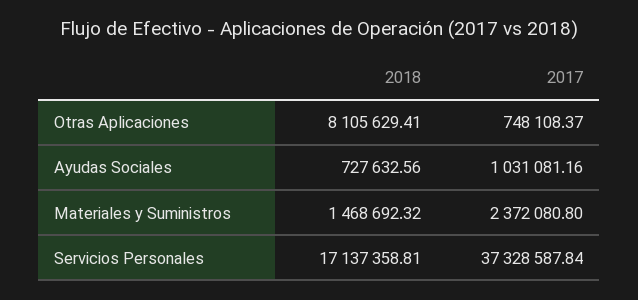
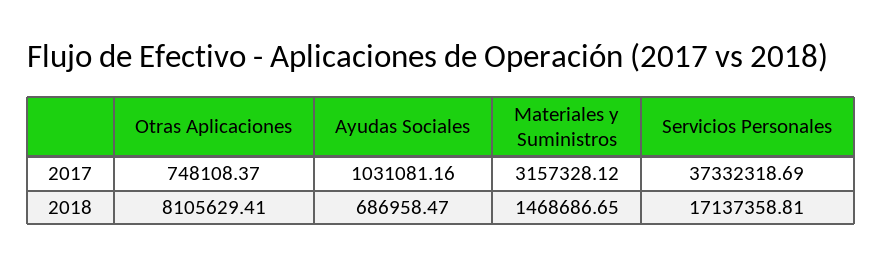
2018, Ayudas Sociales: 727632.56 -> 686958.47
2018, Materiales y Suministros: 1468692.32 -> 1468686.65
2017, Materiales y Suministros: 2372080.8 -> 3157328.12
2017, Servicios Personales: 37328587.84 -> 37332318.69

